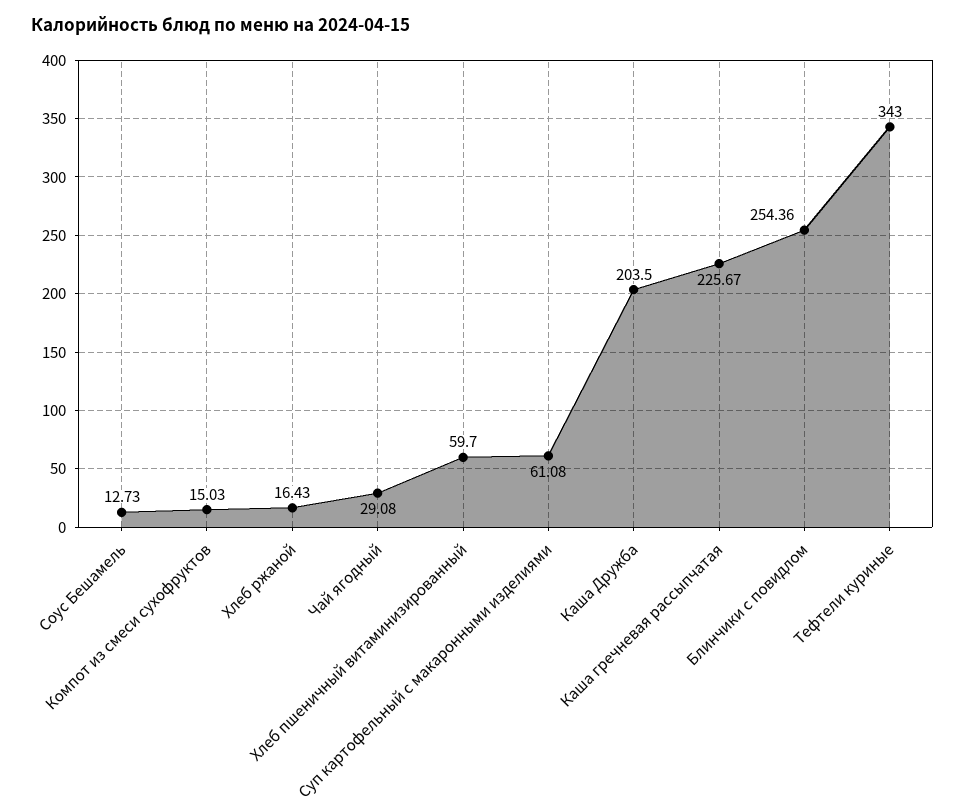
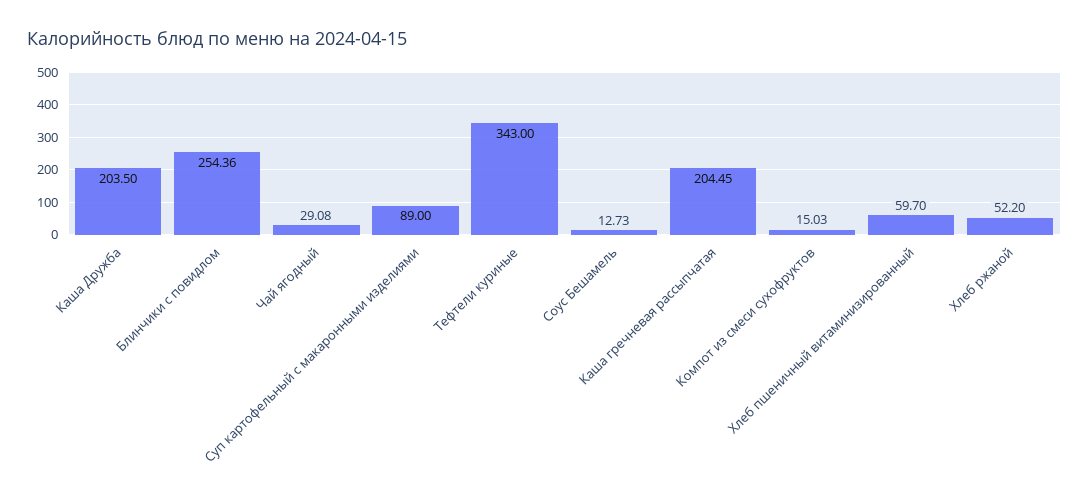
Хлеб ржаной: 16.43 -> 52.2
Суп картофельный с макаронными изделиями: 61.08 -> 89
Каша гречневая рассыпчатая: 225.67 -> 204.45

